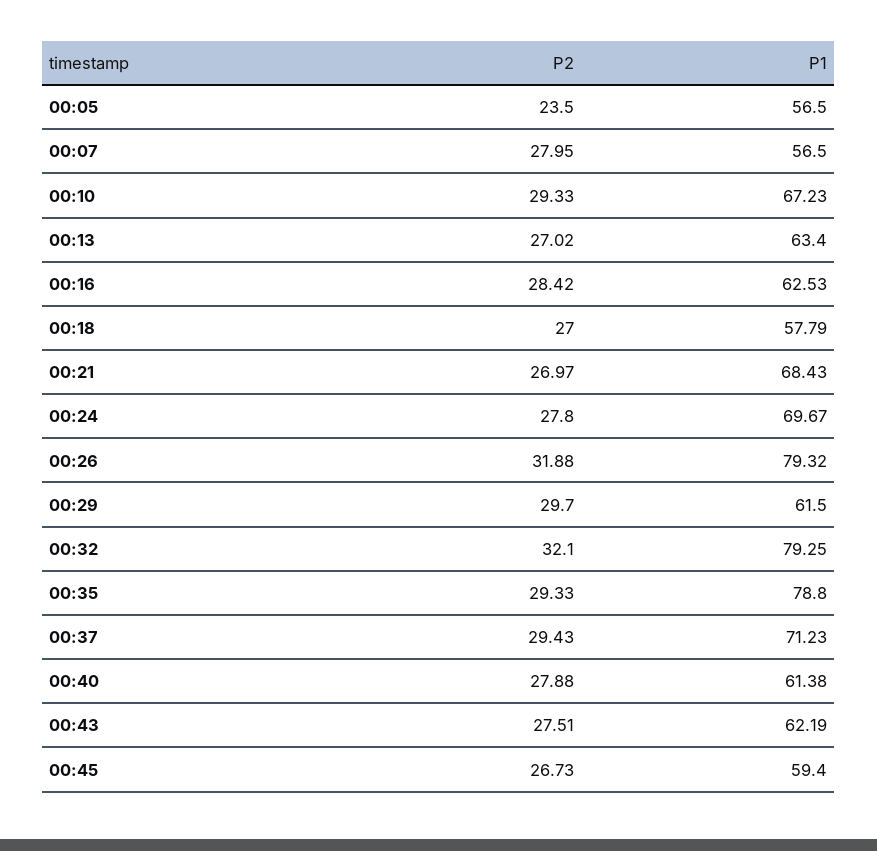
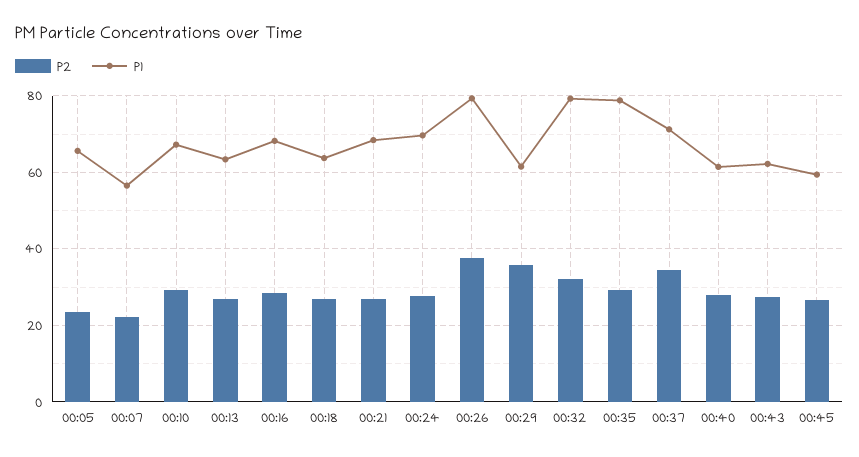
P1, 00:05: 56.5 -> 66
P2, 00:07: 27.95 -> 22
P1, 00:16: 62.53 -> 68
P1, 00:18: 57.79 -> 64
P2, 00:26: 31.88 -> 38
P2, 00:29: 29.7 -> 36
P2, 00:37: 29.43 -> 34

